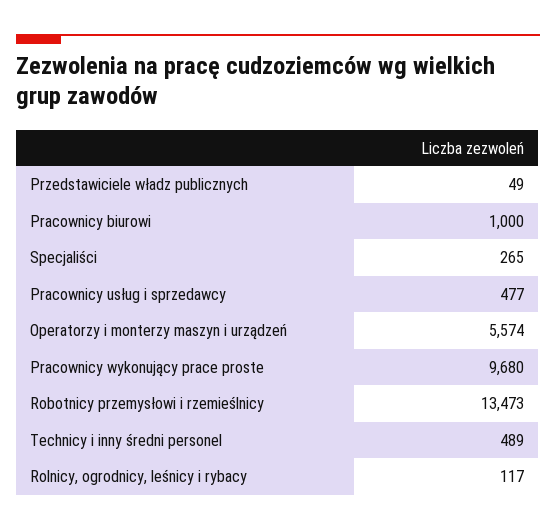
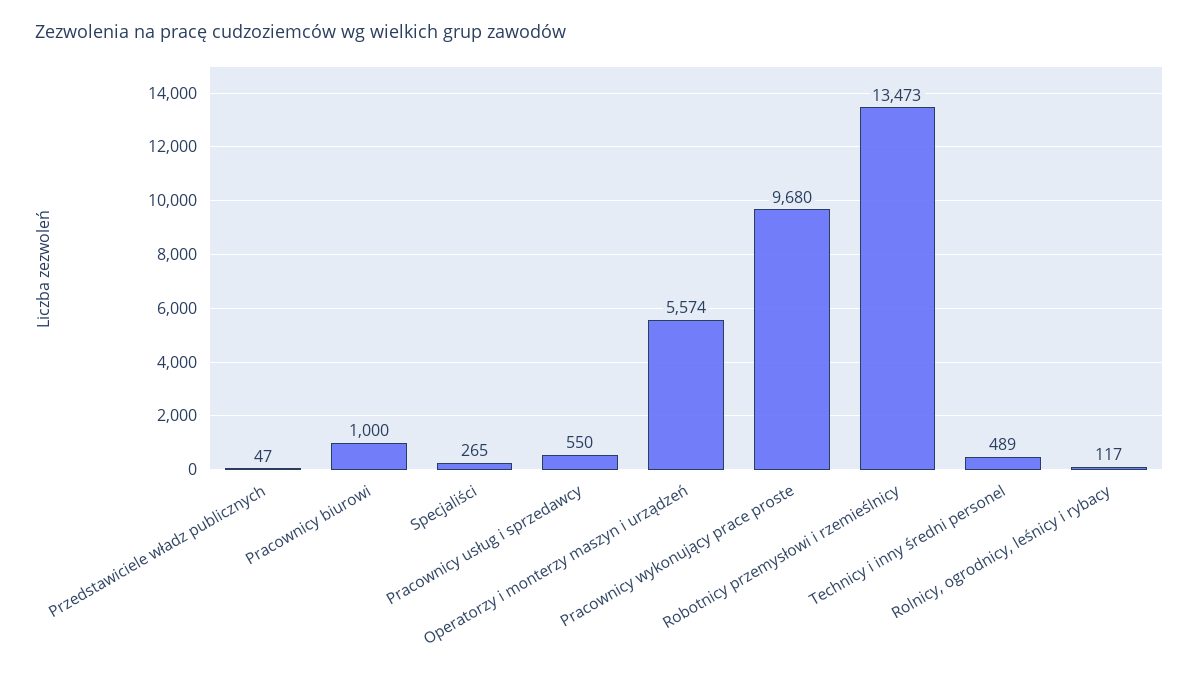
Przedstawiciele władz publicznych: 49 -> 47
Pracownicy usług i sprzedawcy: 477 -> 550

